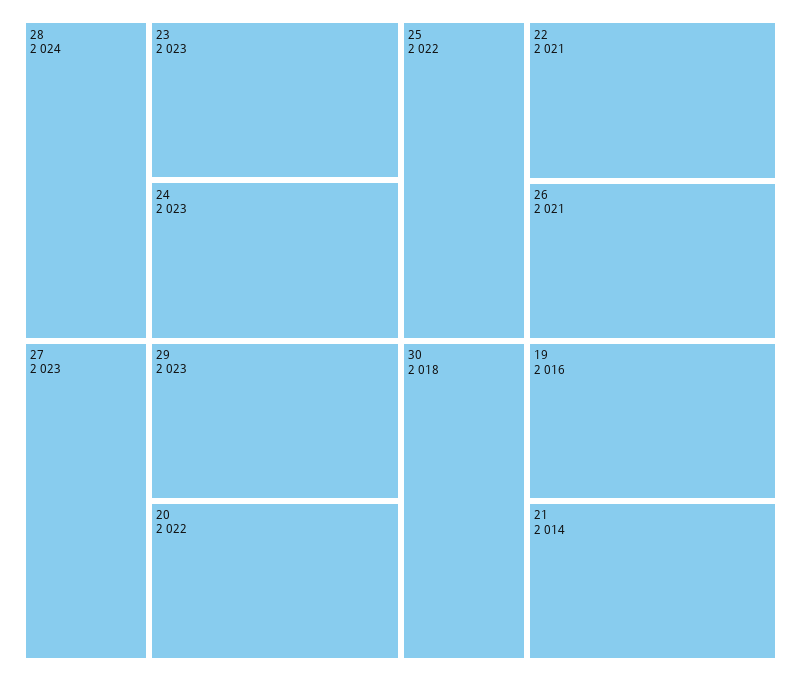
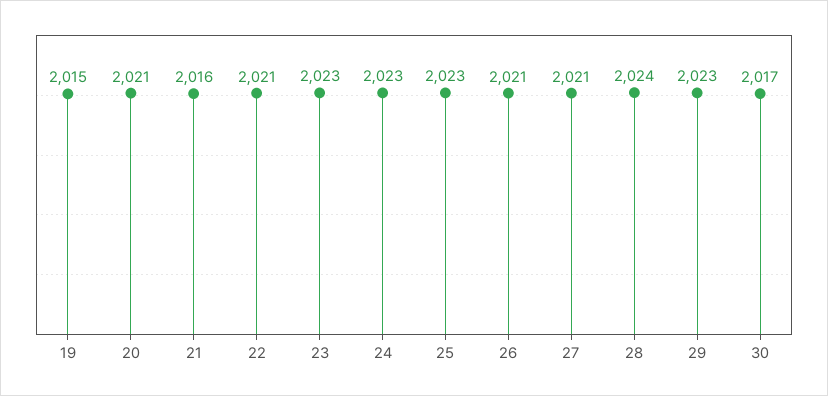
27: 2023 -> 2021
20: 2022 -> 2021
25: 2022 -> 2023
30: 2018 -> 2017
19: 2016 -> 2015
21: 2014 -> 2016

